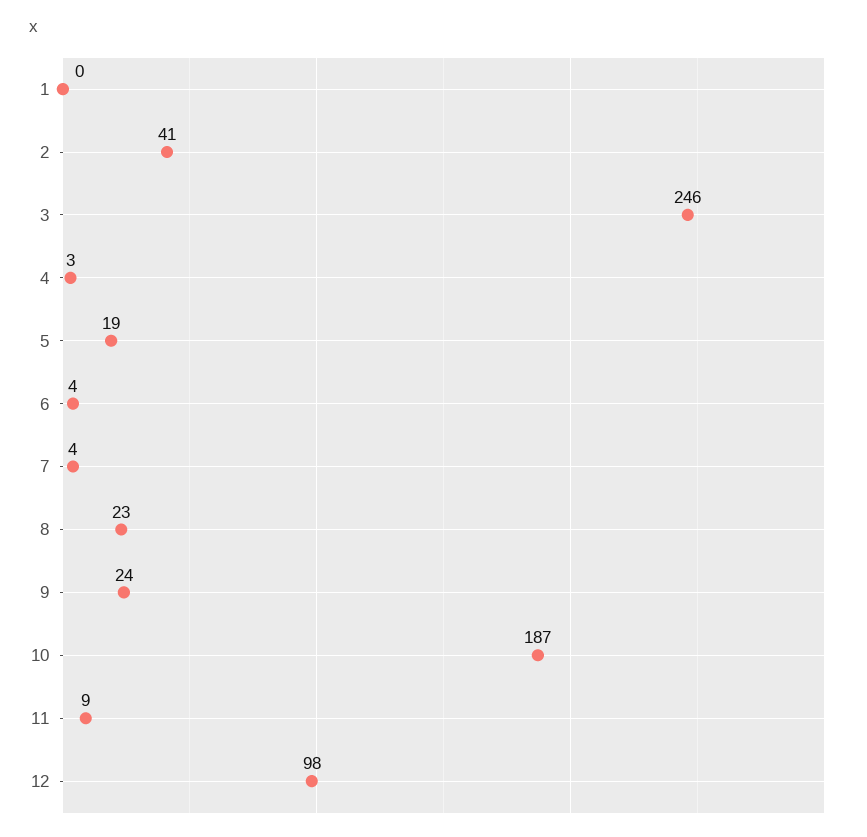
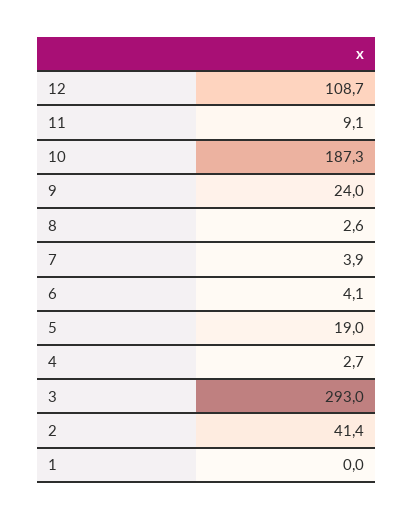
3: 246 -> 293
8: 23 -> 2.6
12: 98 -> 108.7

